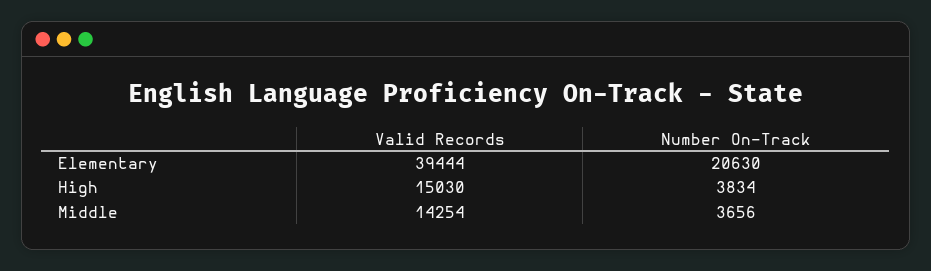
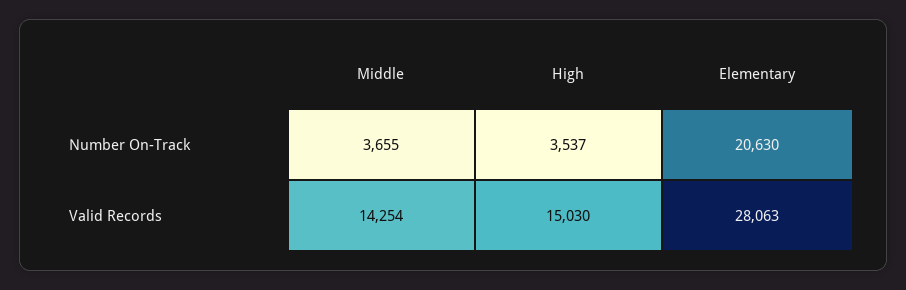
Valid Records, Elementary: 39444 -> 28063
Number On-Track, High: 3834 -> 3537
Number On-Track, Middle: 3656 -> 3655

